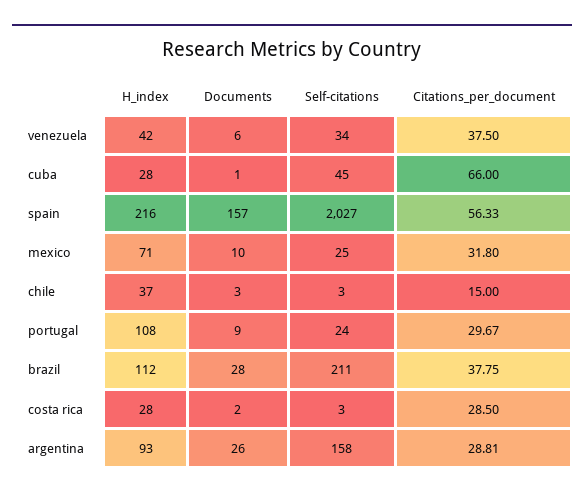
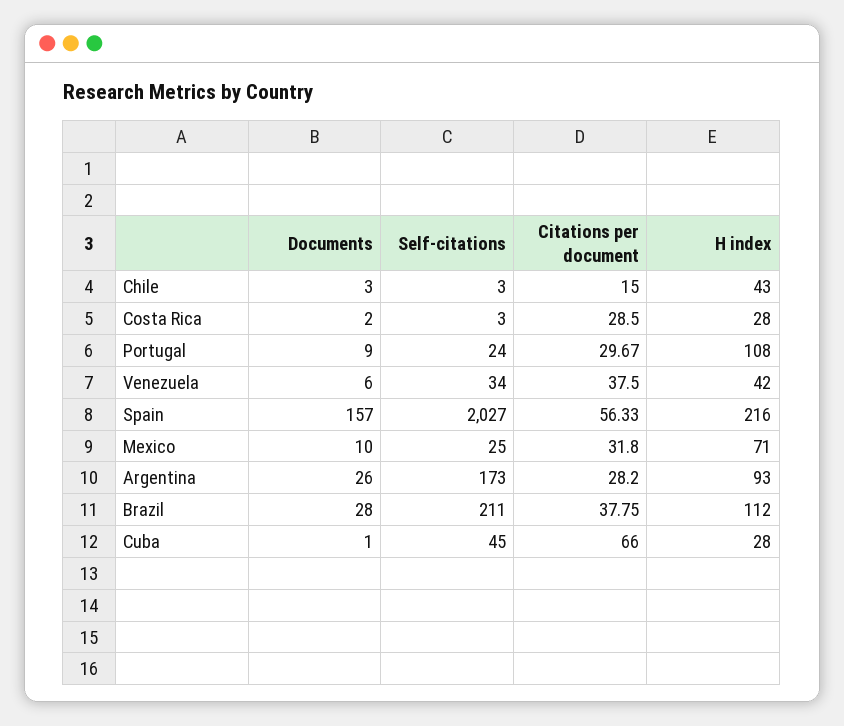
H_index, chile: 37 -> 43
Self-citations, argentina: 158 -> 173
Citations_per_document, argentina: 28.81 -> 28.2

